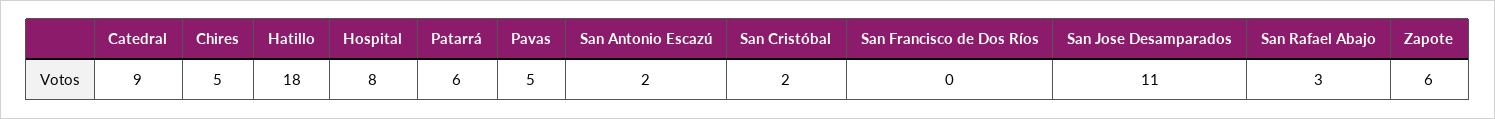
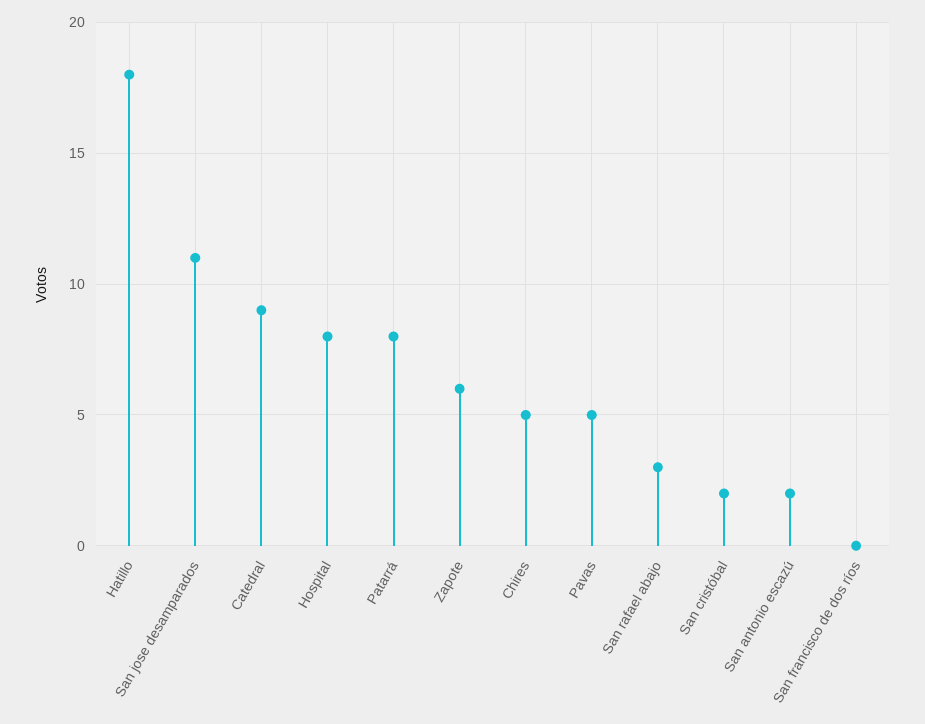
Patarrá: 6 -> 8

